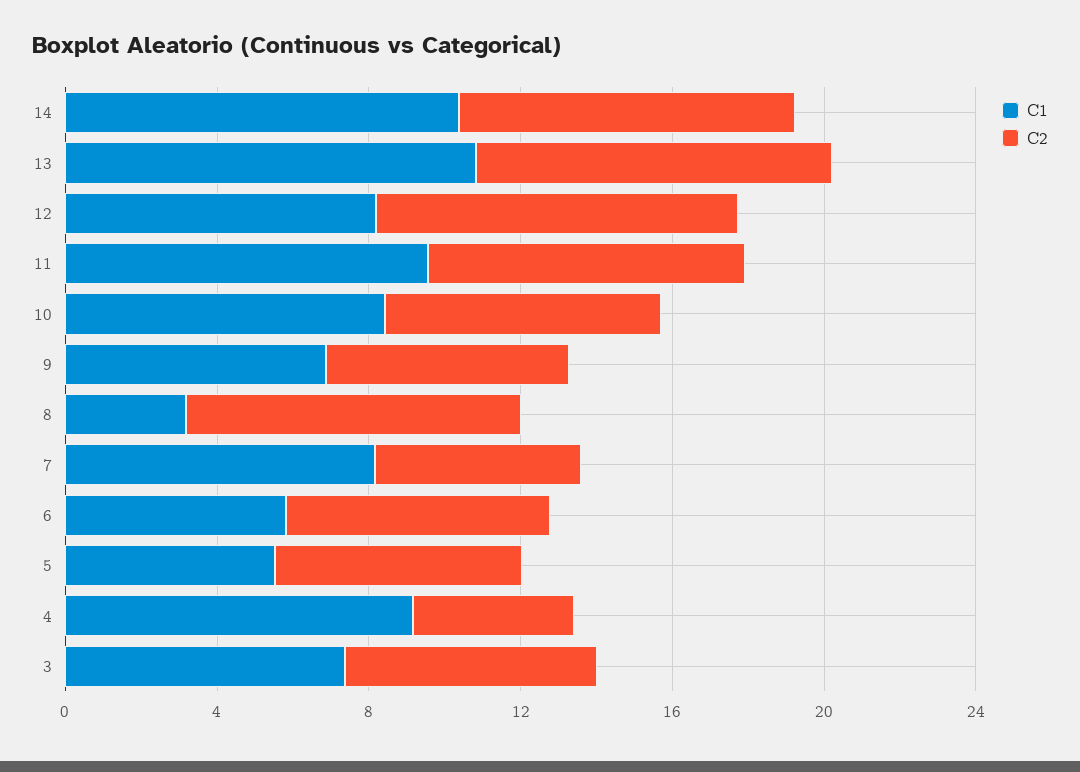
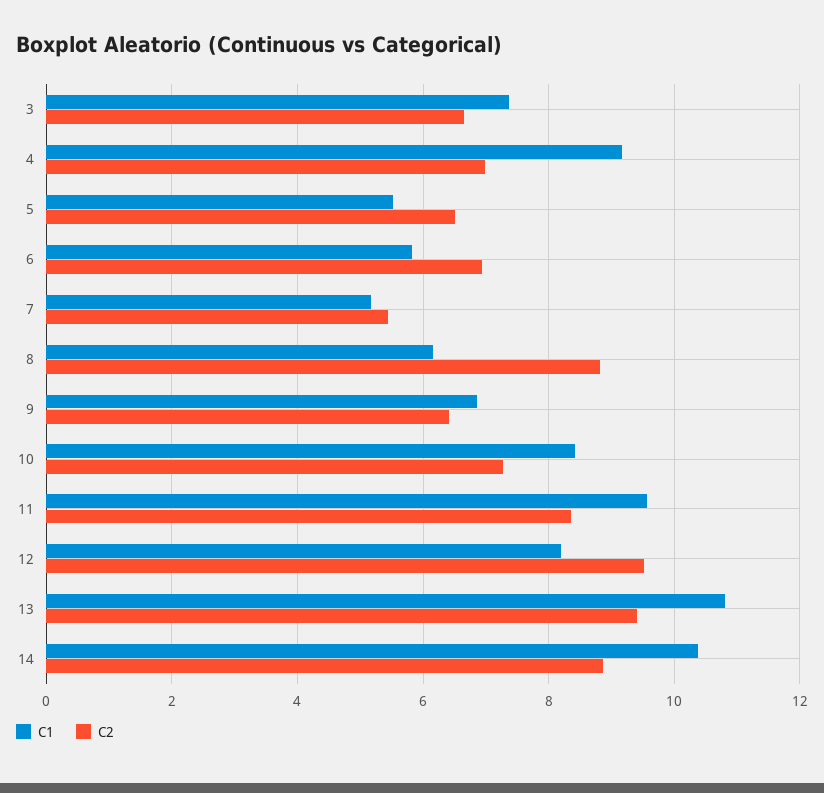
C1, 8: 3 -> 6.2
C1, 7: 8 -> 5.2
C2, 4: 4 -> 7

